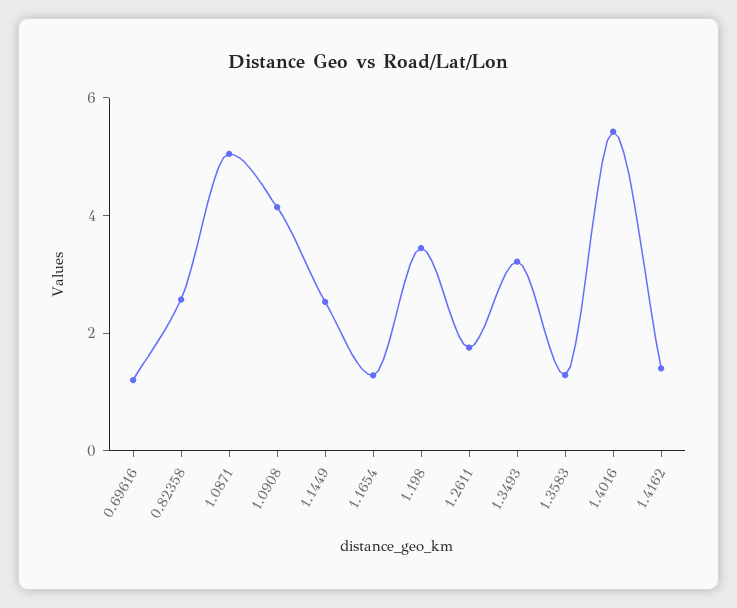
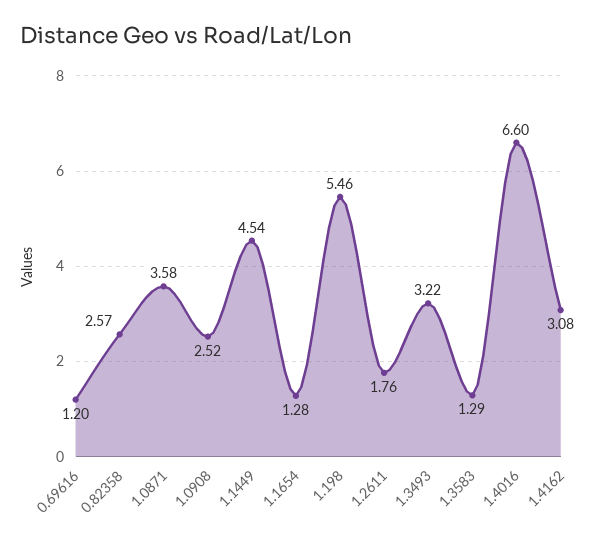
1.0871: 5 -> 3.58
1.0908: 4 -> 2.52
1.1449: 2.5 -> 4.54
1.198: 3.5 -> 5.46
1.4016: 5.5 -> 6.6
1.4162: 1.5 -> 3.08

